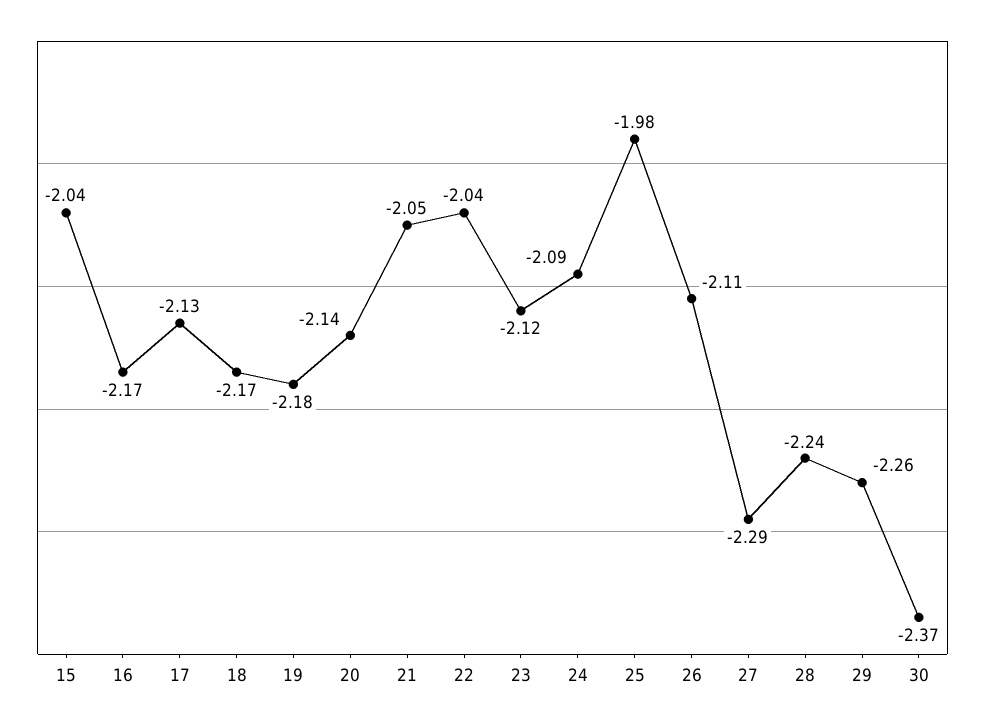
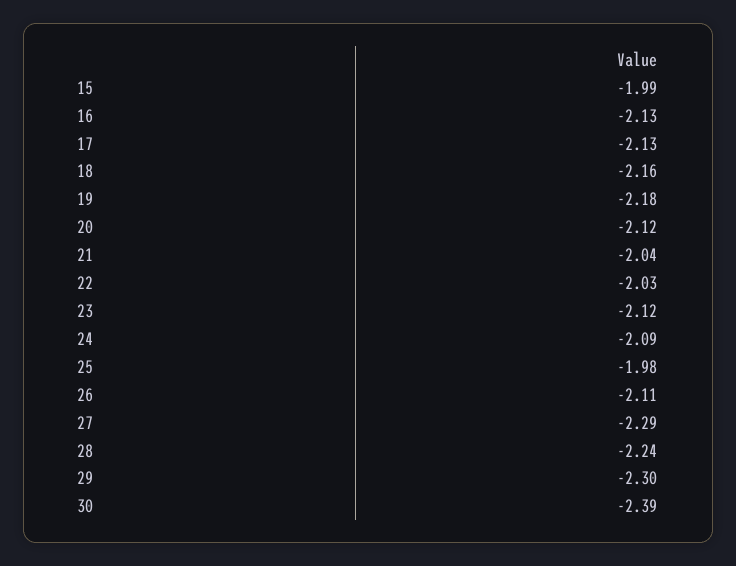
15: -2.04 -> -1.99
16: -2.17 -> -2.13
18: -2.17 -> -2.16
20: -2.14 -> -2.12
21: -2.05 -> -2.04
22: -2.04 -> -2.03
29: -2.26 -> -2.3
30: -2.37 -> -2.39

